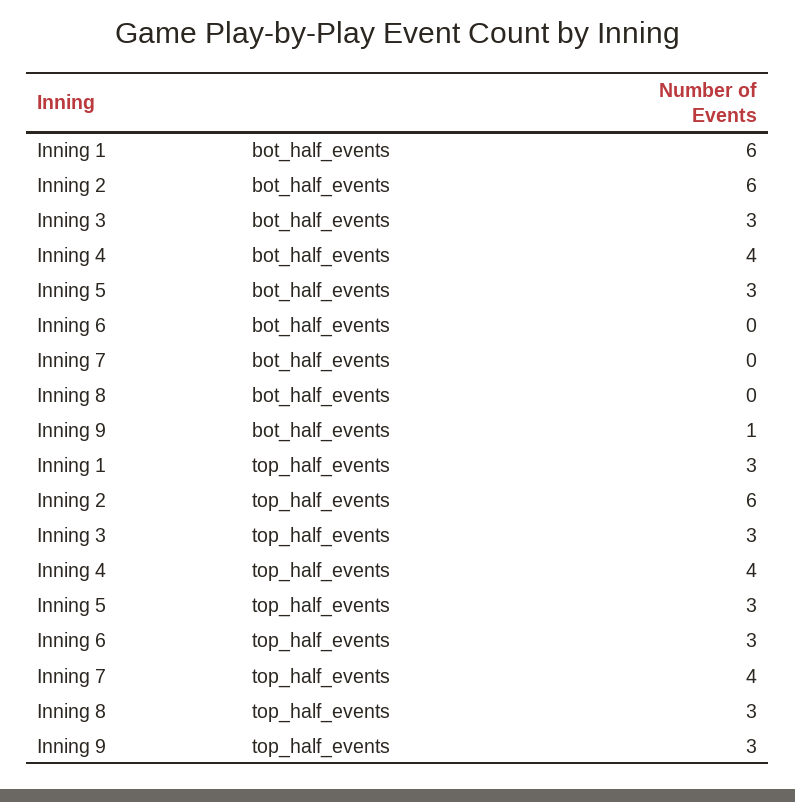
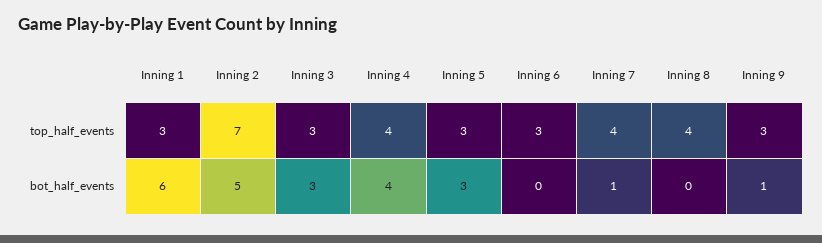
Inning 2, bot_half_events: 6 -> 5
Inning 7, bot_half_events: 0 -> 1
Inning 2, top_half_events: 6 -> 7
Inning 8, top_half_events: 3 -> 4

